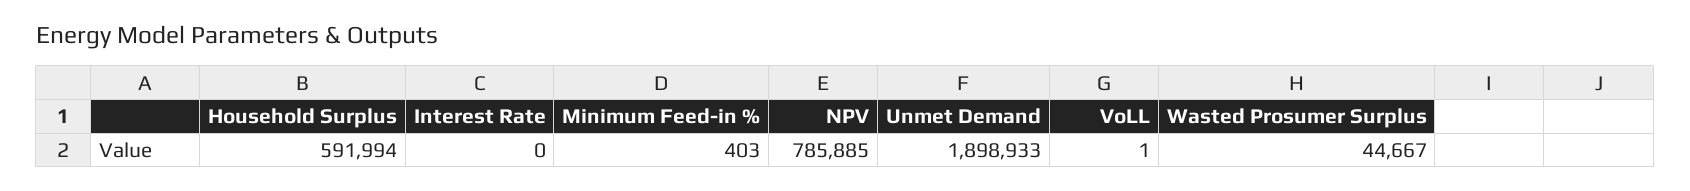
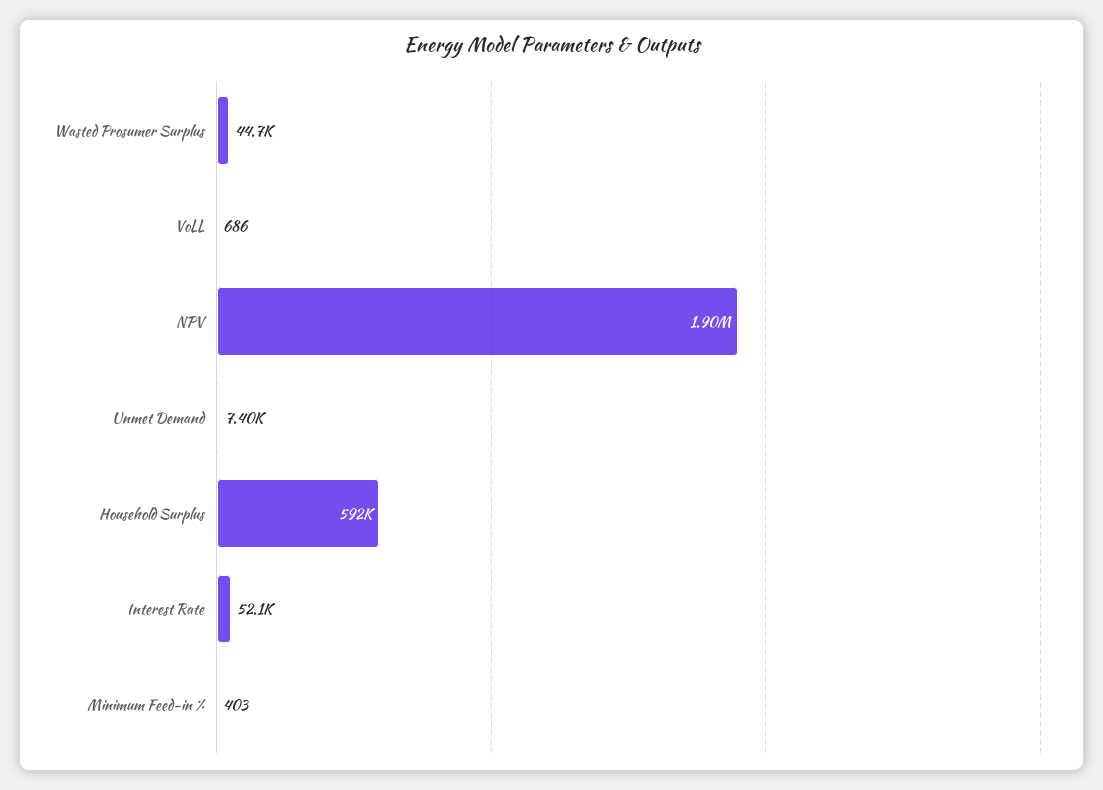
Interest Rate: 0 -> 52100
NPV: 785885 -> 1900000
Unmet Demand: 1898933 -> 7400
VoLL: 1 -> 686

